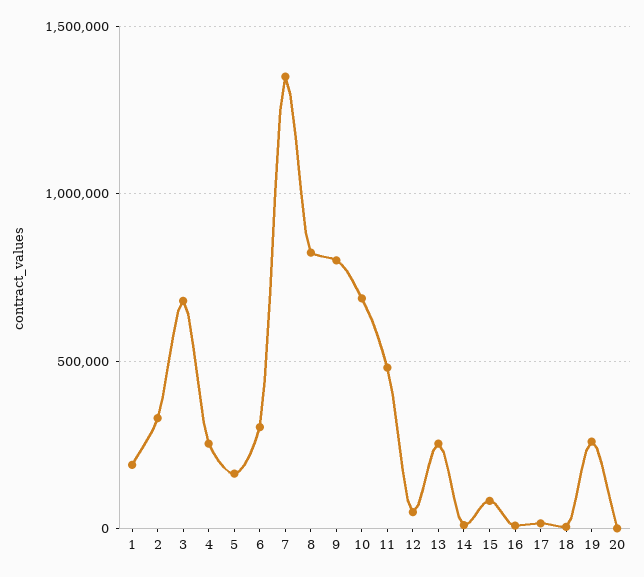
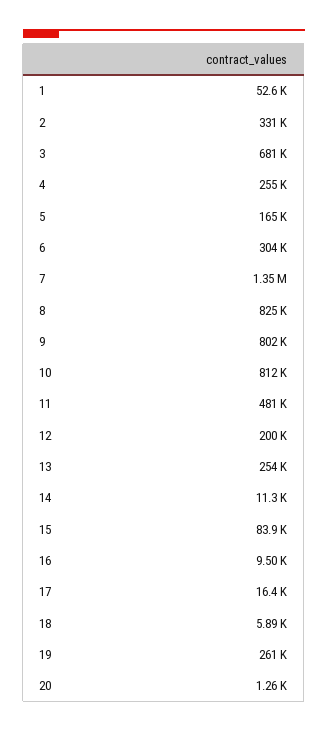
1: 200000 -> 52600
10: 700000 -> 812000
12: 50000 -> 200000

